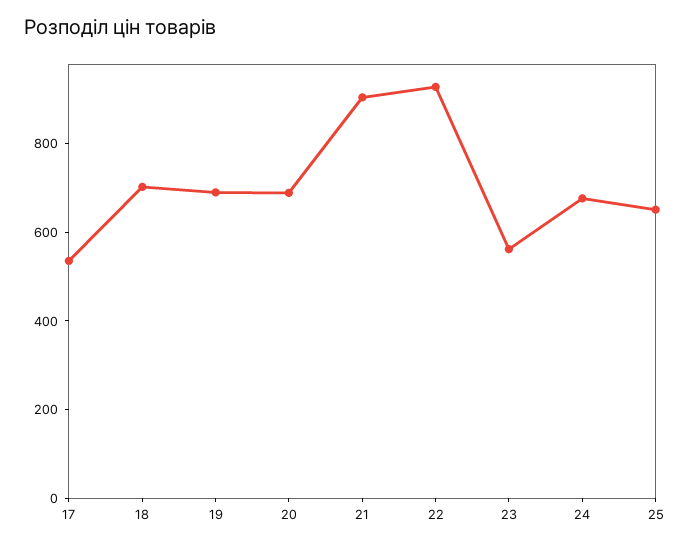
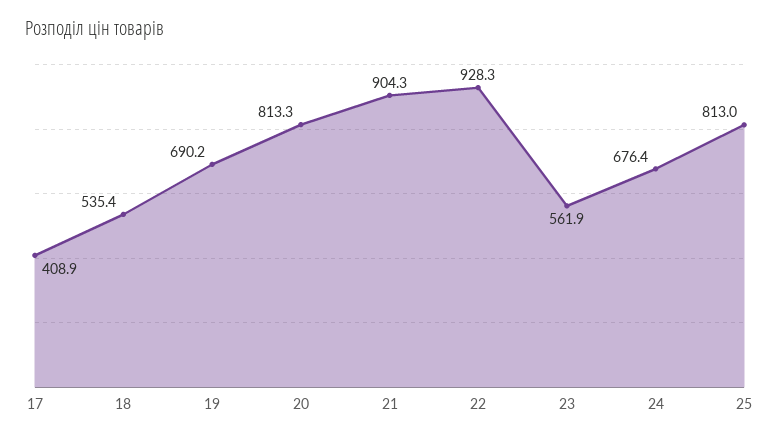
17: 550 -> 408.9
18: 700 -> 535.4
20: 700 -> 813.3
25: 650 -> 813

